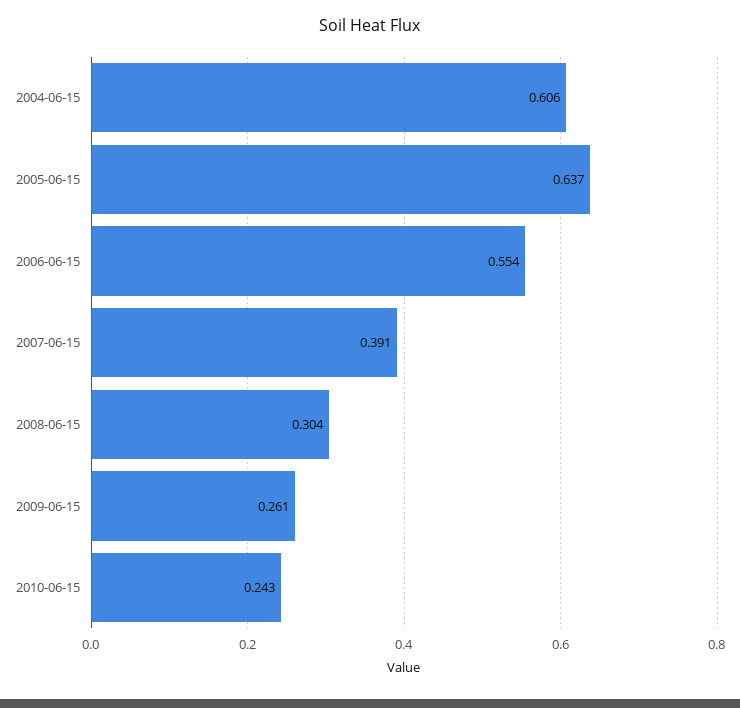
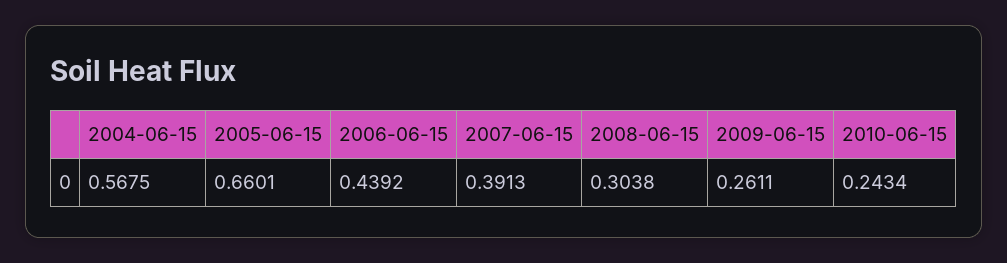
2004-06-15: 0.606 -> 0.5675
2005-06-15: 0.637 -> 0.6601
2006-06-15: 0.554 -> 0.4392

